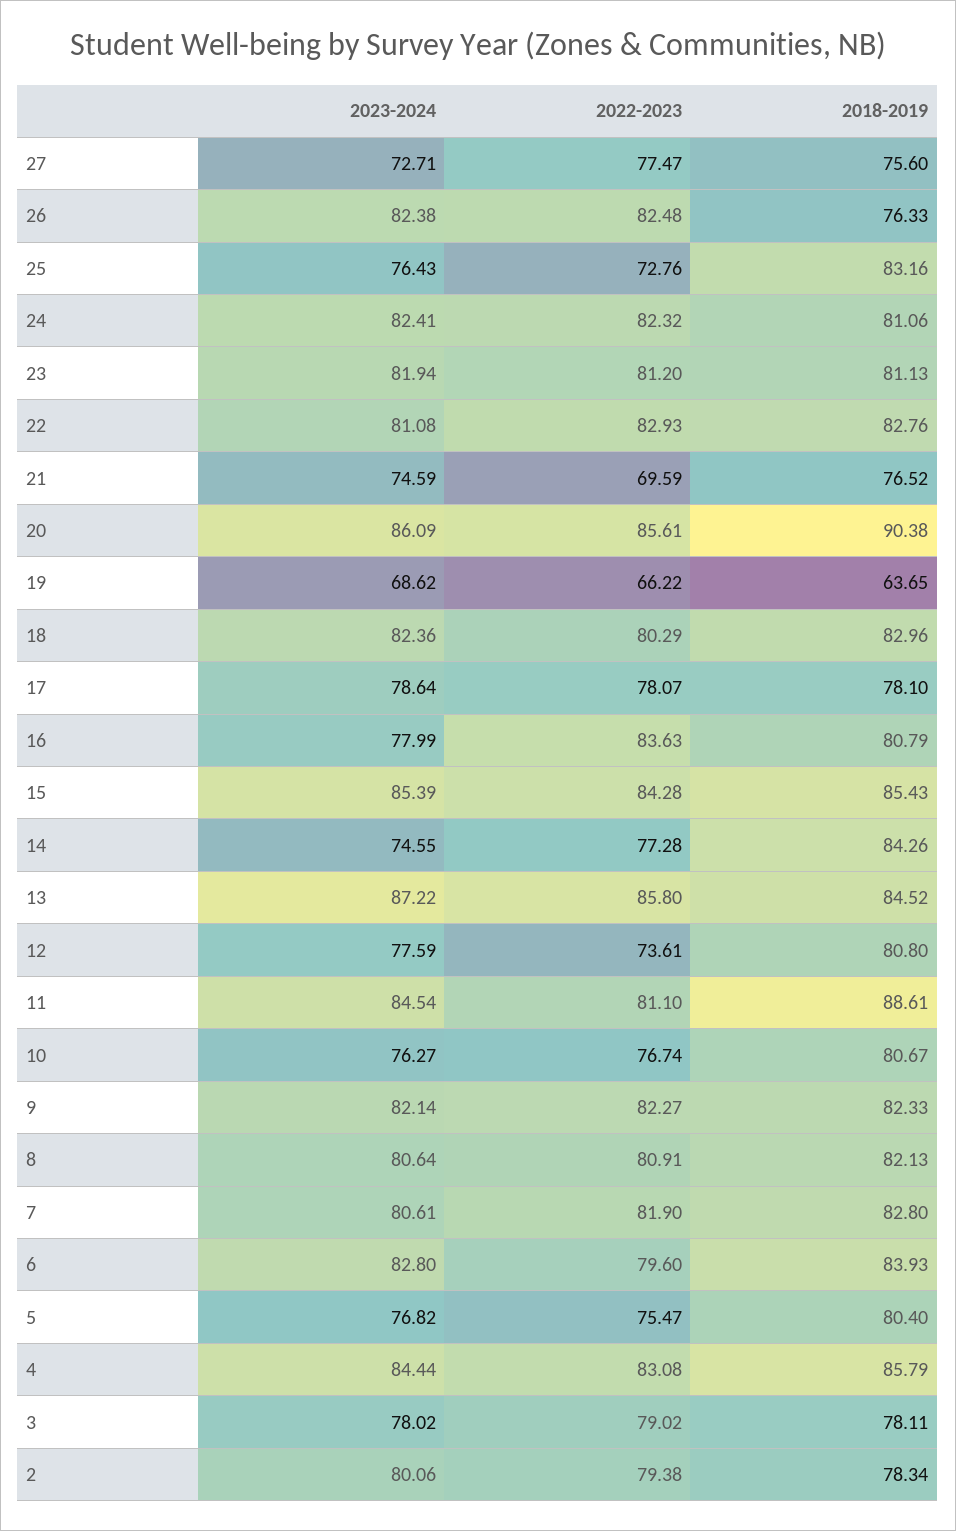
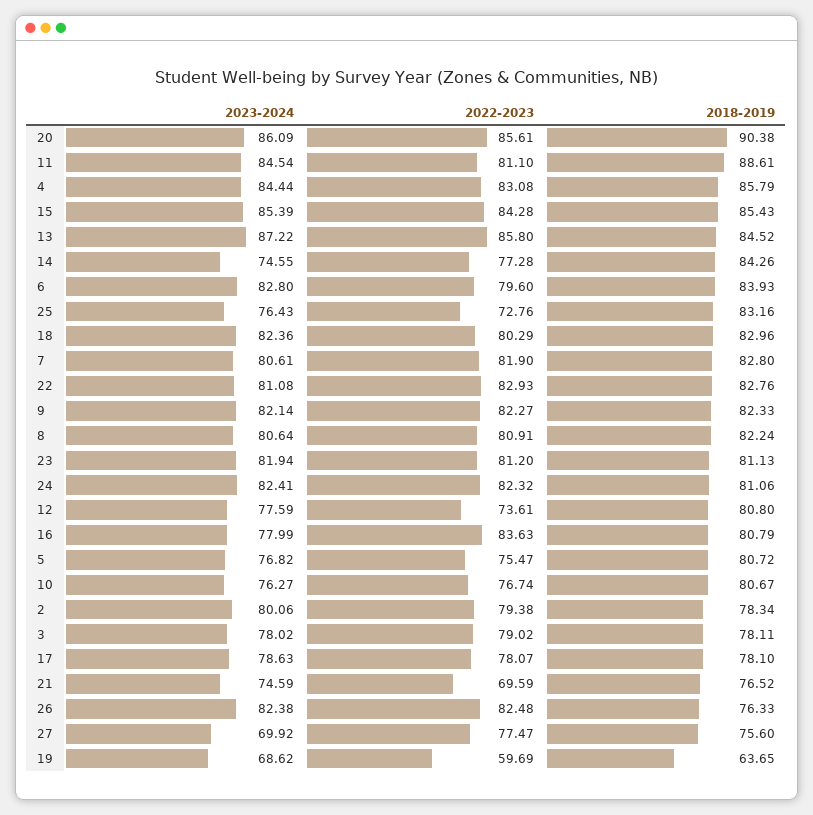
2023-2024, 27: 72.71 -> 69.92
2022-2023, 19: 66.22 -> 59.69
2023-2024, 17: 78.64 -> 78.63
2018-2019, 8: 82.13 -> 82.24
2018-2019, 5: 80.4 -> 80.72

